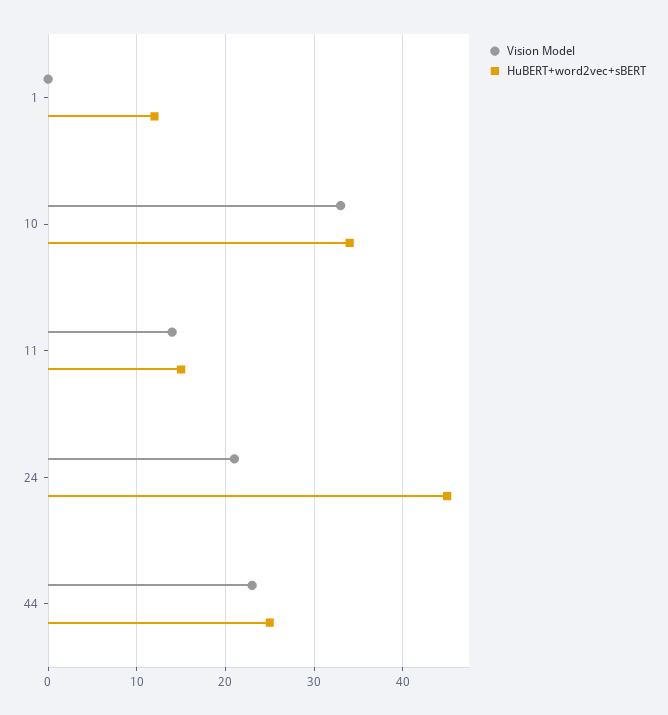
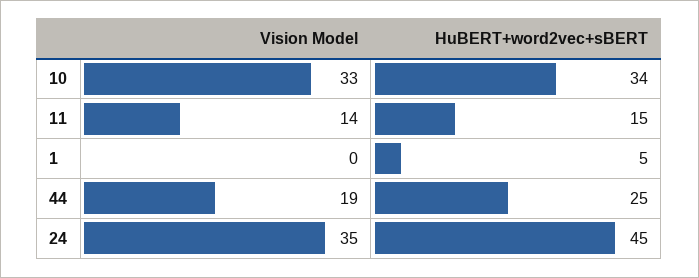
HuBERT+word2vec+sBERT, 1: 12 -> 5
Vision Model, 24: 21 -> 35
Vision Model, 44: 23 -> 19

